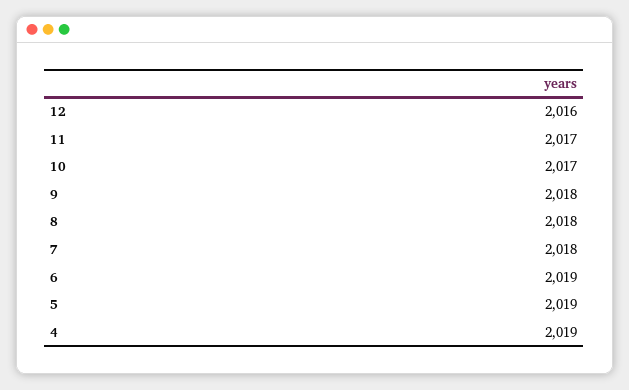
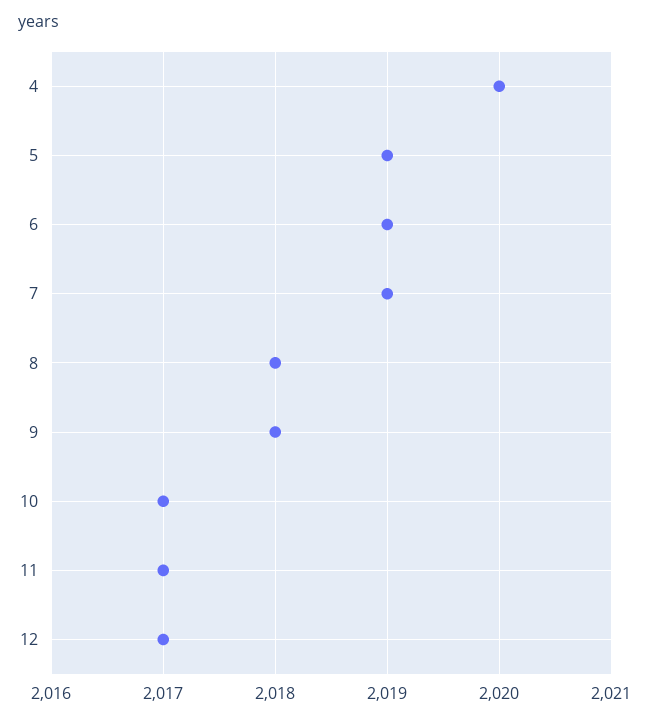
12: 2016 -> 2017
7: 2018 -> 2019
4: 2019 -> 2020

